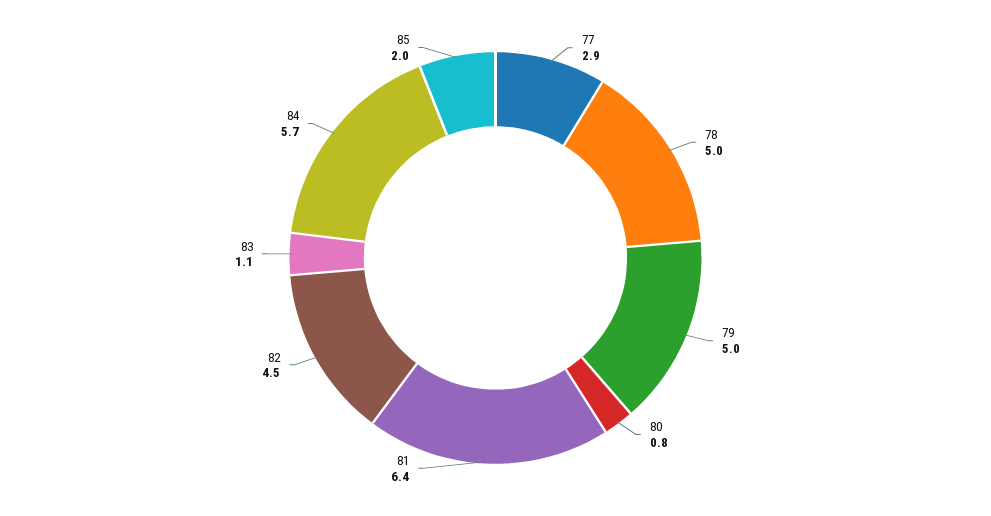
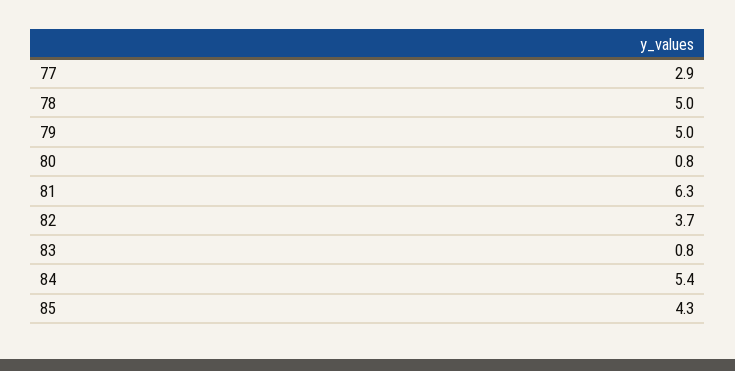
81: 6.4 -> 6.3
82: 4.5 -> 3.7
83: 1.1 -> 0.8
84: 5.7 -> 5.4
85: 2 -> 4.3

